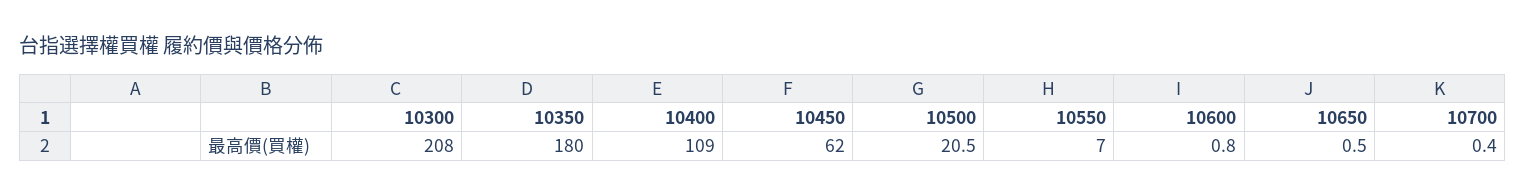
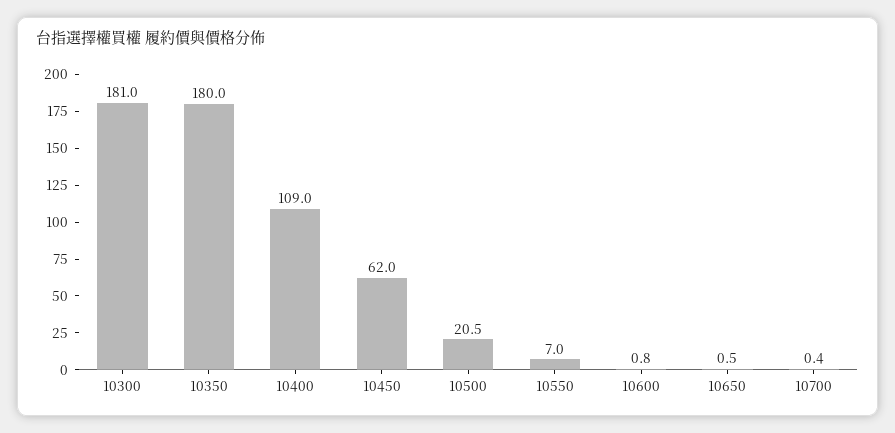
10300: 208 -> 181

